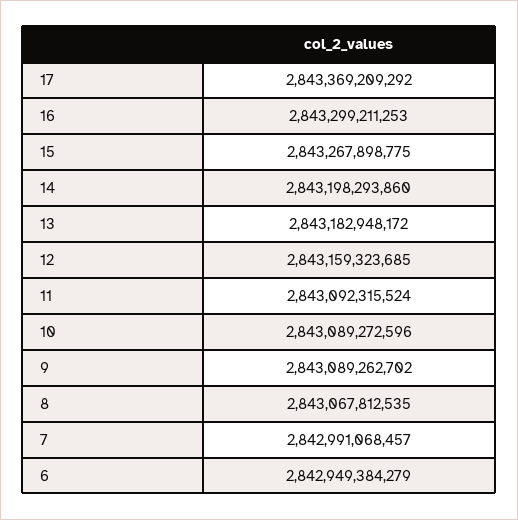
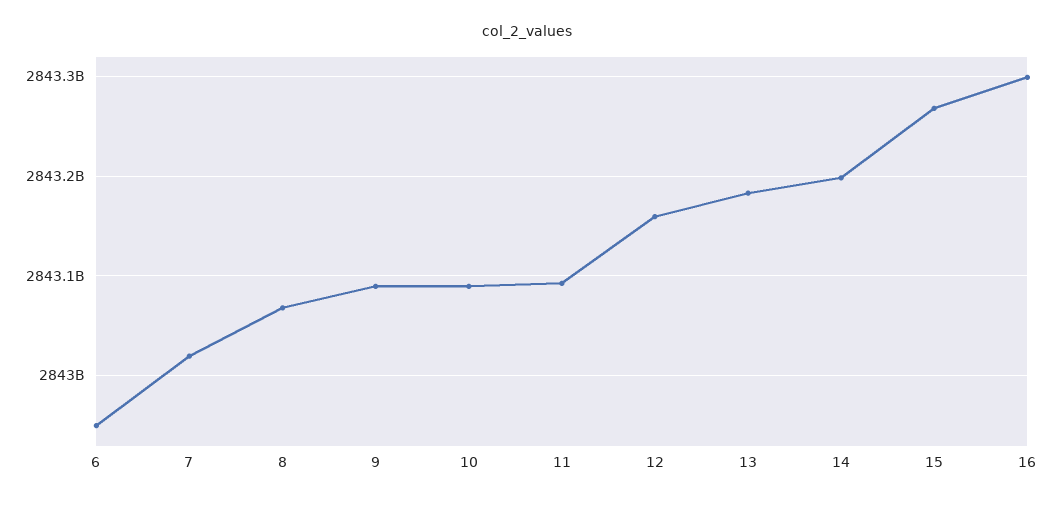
17: 2843369209292 -> none
7: 2842991068457 -> 2843020000000

